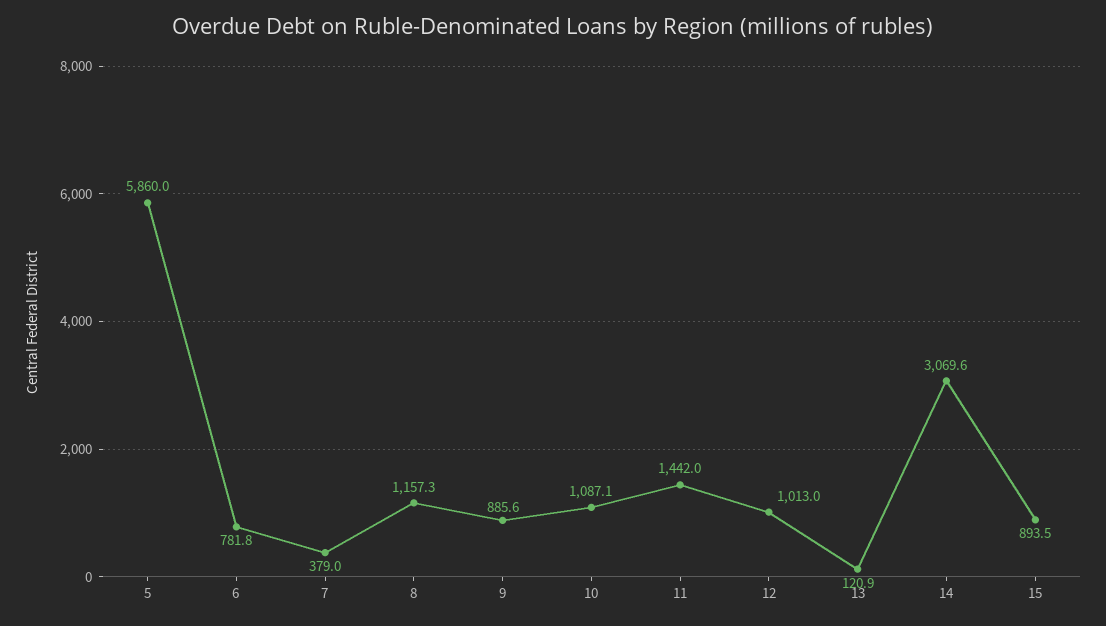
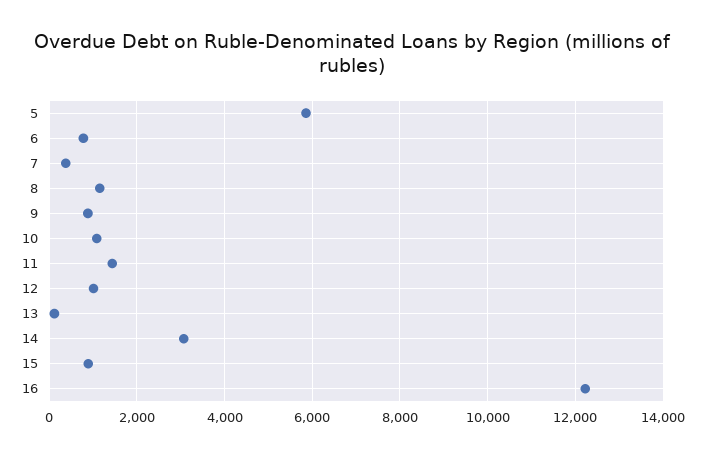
16: none -> 12200

